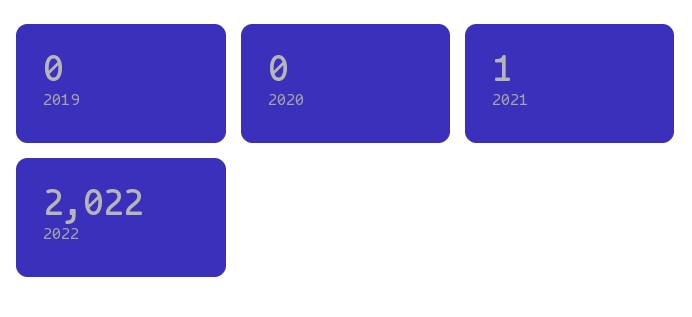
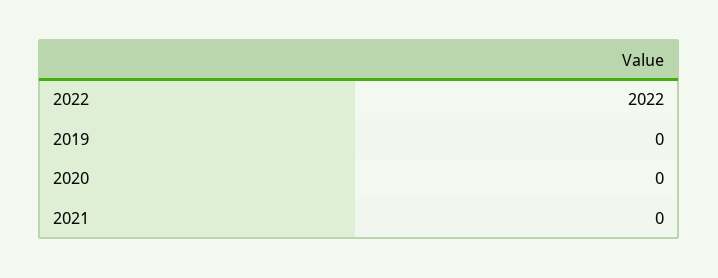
2021: 1 -> 0

